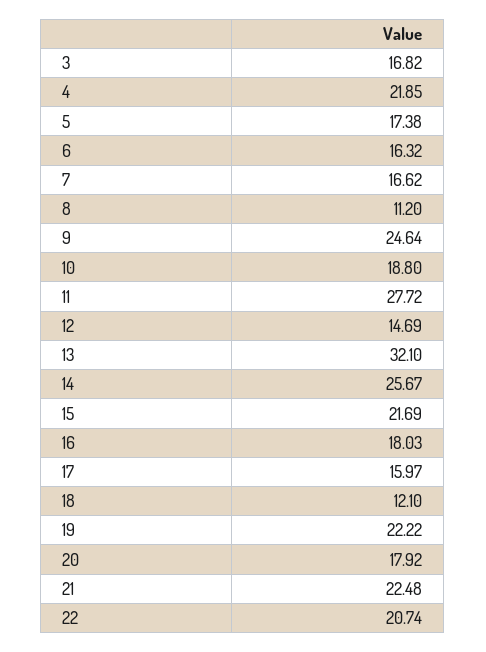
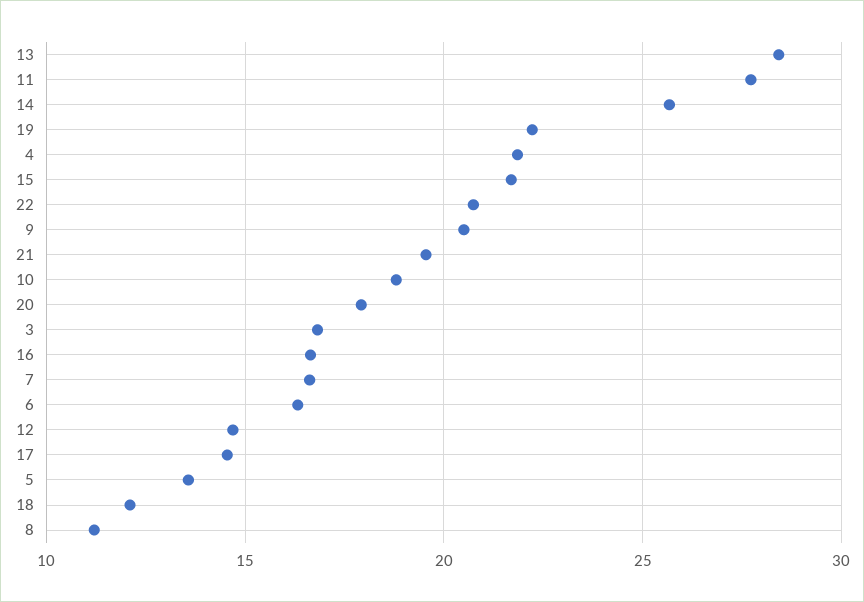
5: 17.38 -> 13.5
9: 24.64 -> 20.5
13: 32.1 -> 28.5
16: 18.03 -> 16.5
17: 15.97 -> 14.5
21: 22.48 -> 19.5

